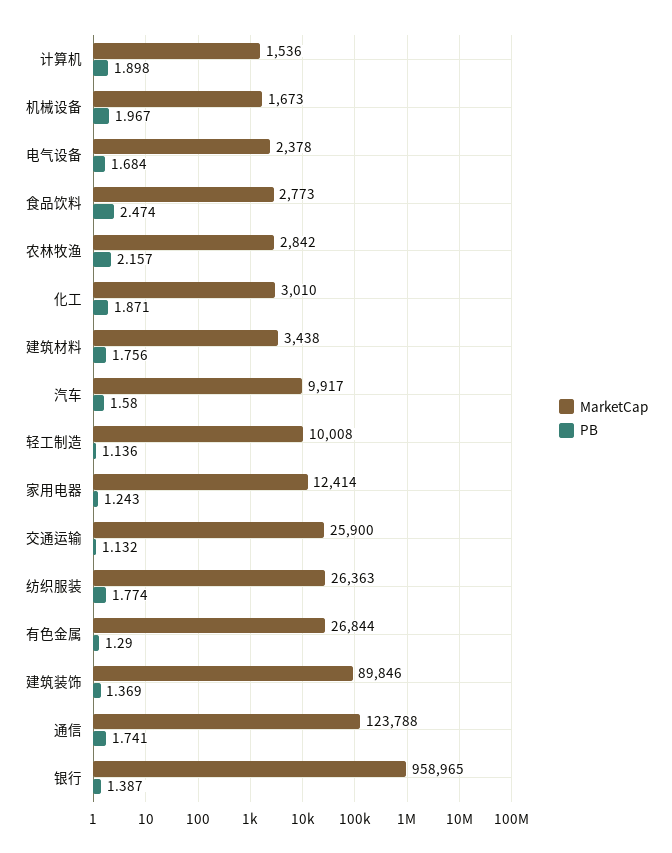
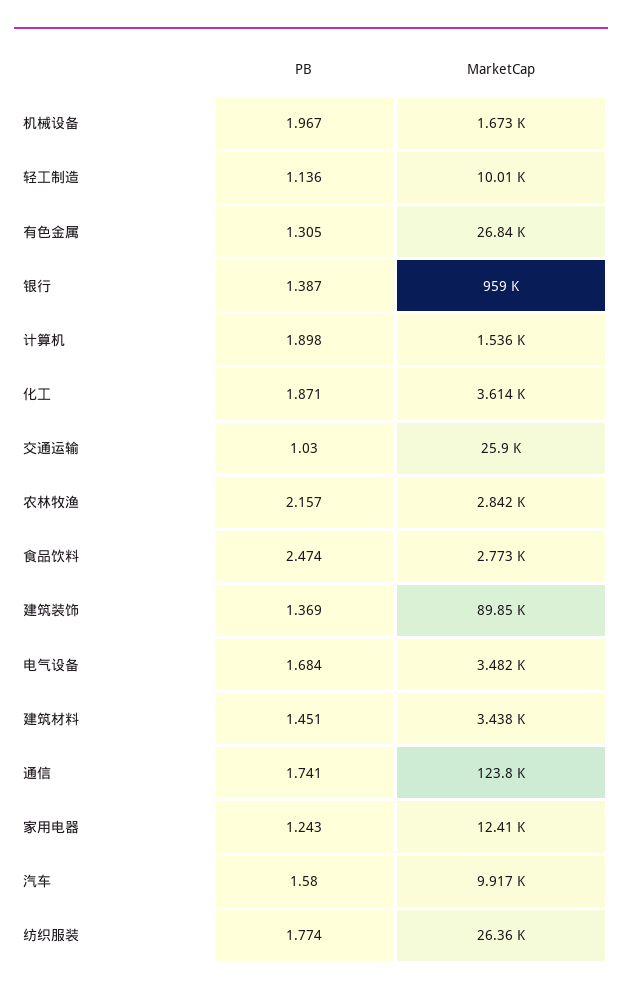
MarketCap, 电气设备: 2378 -> 3482
MarketCap, 化工: 3010 -> 3614
PB, 建筑材料: 1.756 -> 1.451
PB, 交通运输: 1.132 -> 1.03
PB, 有色金属: 1.29 -> 1.305

